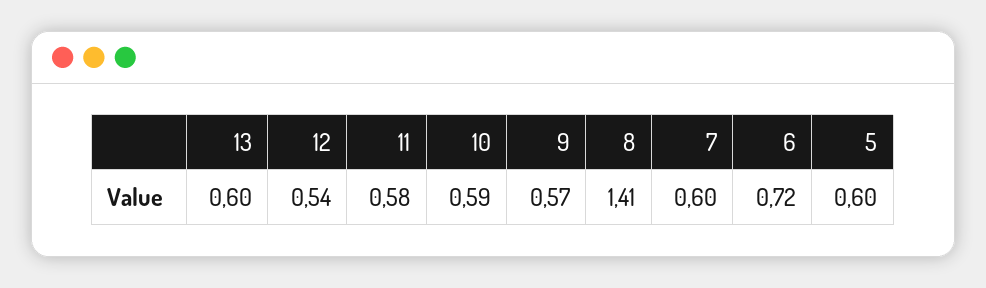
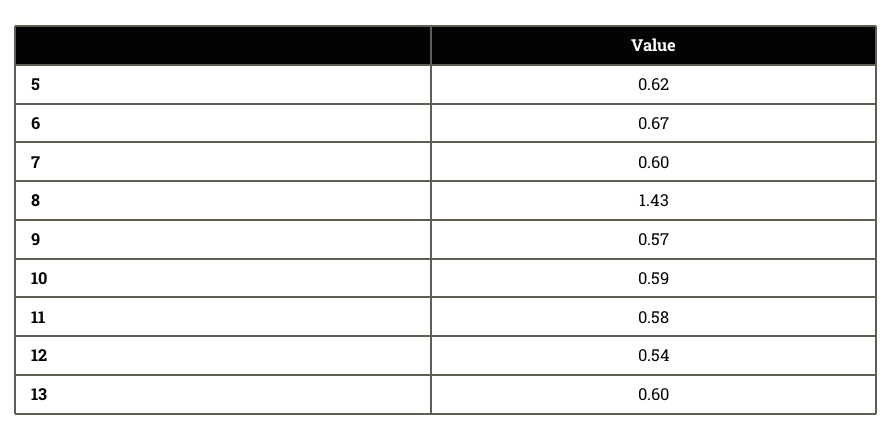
8: 1.41 -> 1.43
6: 0.72 -> 0.67
5: 0.6 -> 0.62

